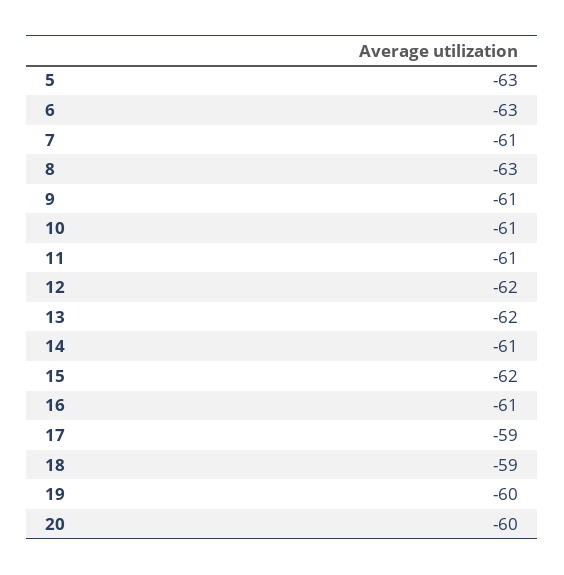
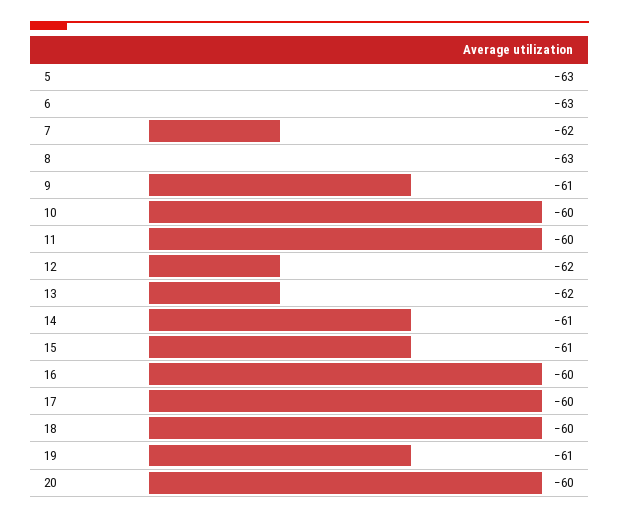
7: -61 -> -62
10: -61 -> -60
11: -61 -> -60
15: -62 -> -61
16: -61 -> -60
17: -59 -> -60
18: -59 -> -60
19: -60 -> -61

